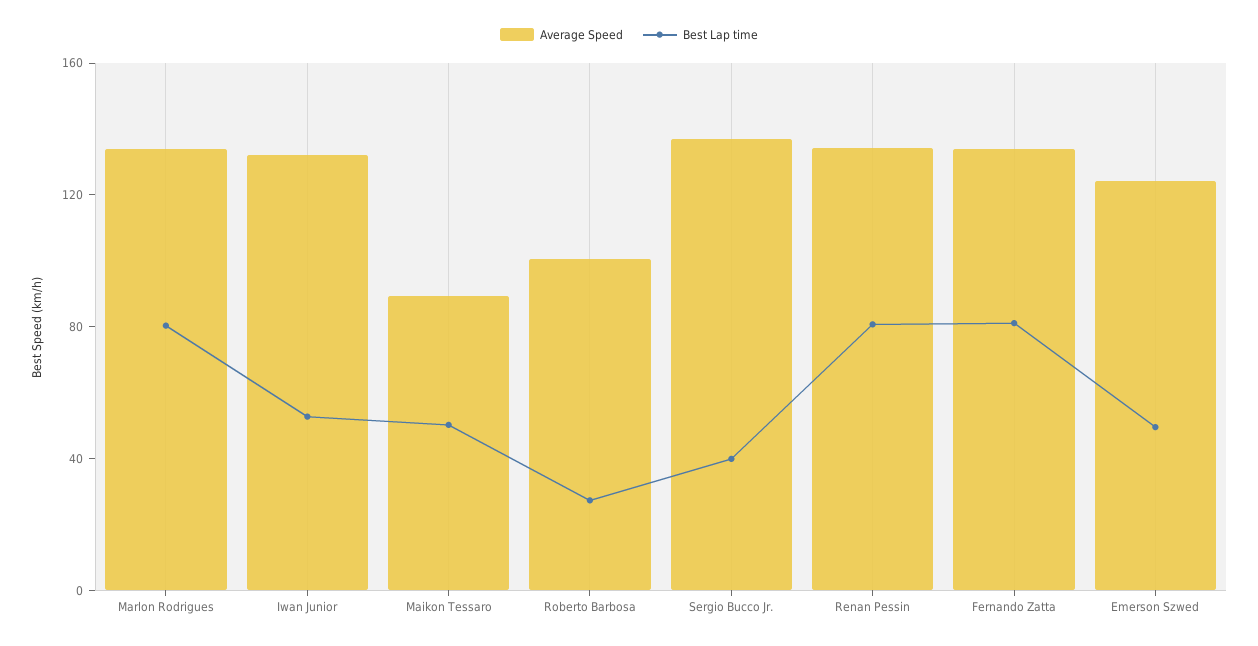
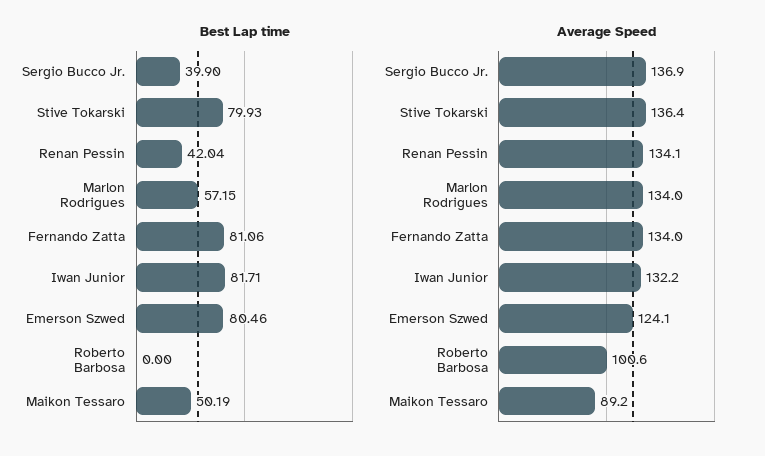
Best Lap time, Marlon Rodrigues: 80 -> 57.15
Best Lap time, Iwan Junior: 50 -> 81.71
Best Lap time, Roberto Barbosa: 30 -> 0
Best Lap time, Renan Pessin: 80 -> 42.04
Best Lap time, Emerson Szwed: 50 -> 80.46
Best Lap time, Stive Tokarski: none -> 79.93
Average Speed, Stive Tokarski: none -> 136.4

